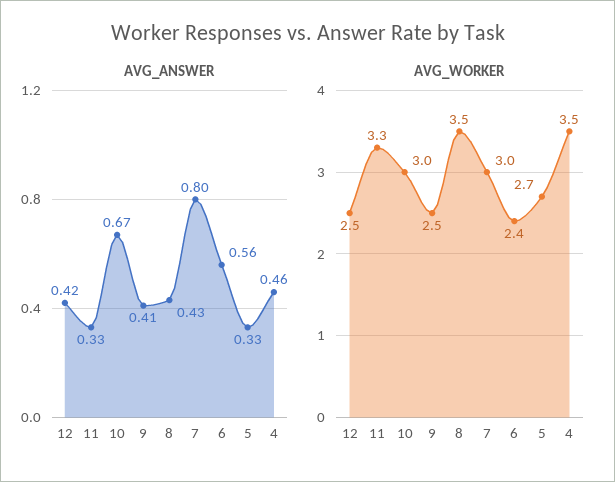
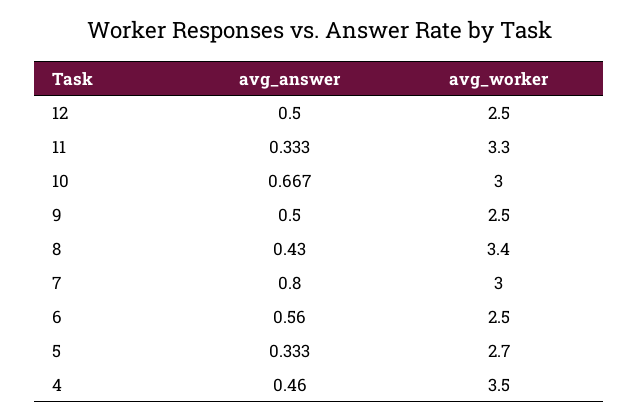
AVG_ANSWER, 12: 0.42 -> 0.5
AVG_ANSWER, 9: 0.41 -> 0.5
AVG_WORKER, 8: 3.5 -> 3.4
AVG_WORKER, 6: 2.4 -> 2.5

